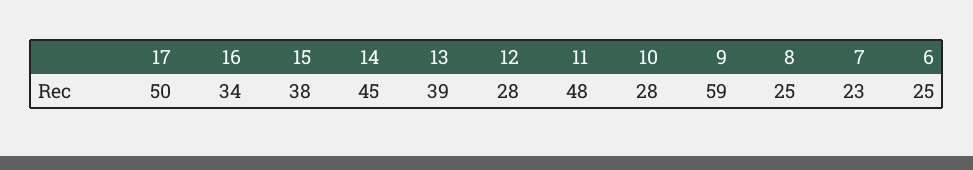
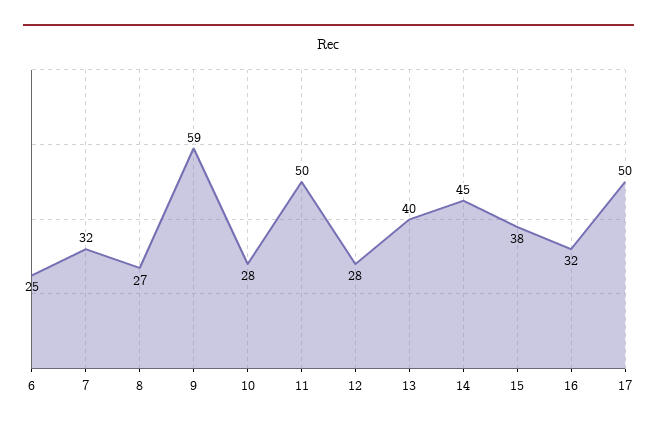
16: 34 -> 32
13: 39 -> 40
11: 48 -> 50
8: 25 -> 27
7: 23 -> 32

